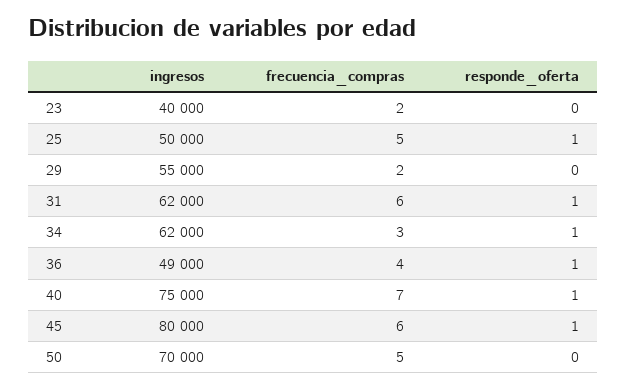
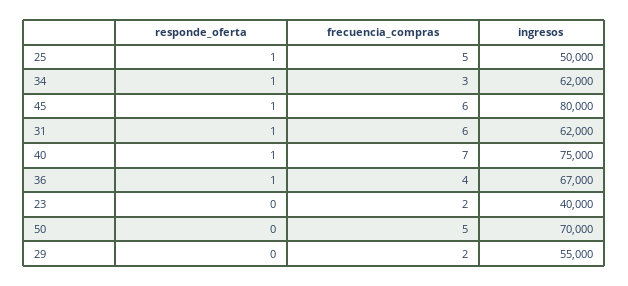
ingresos, 36: 49000 -> 67000

